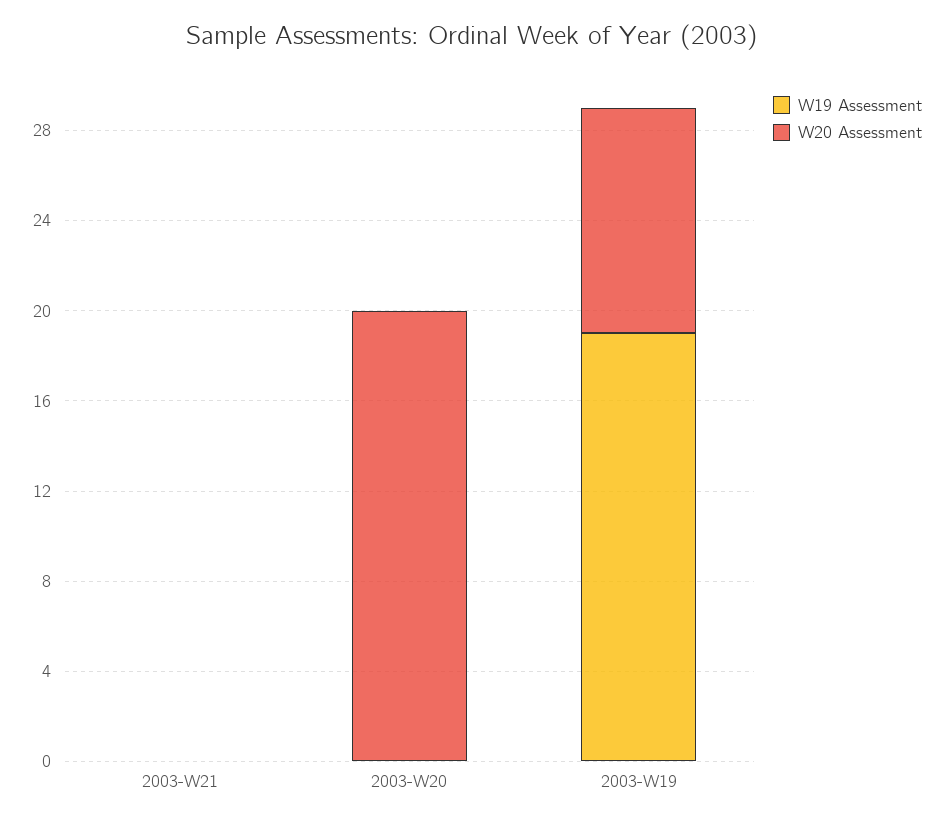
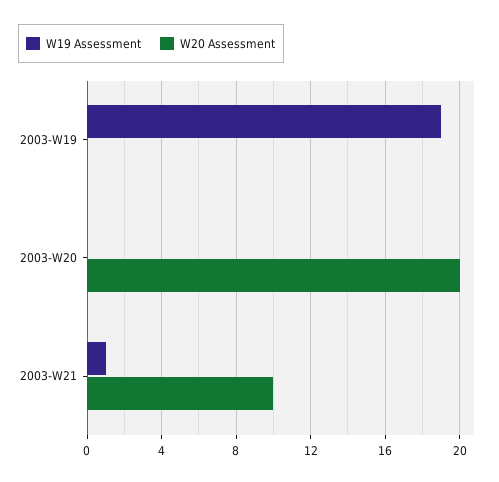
W19 Assessment, 2003-W21: 0 -> 1
W20 Assessment, 2003-W21: 0 -> 10
W20 Assessment, 2003-W19: 10 -> 0

